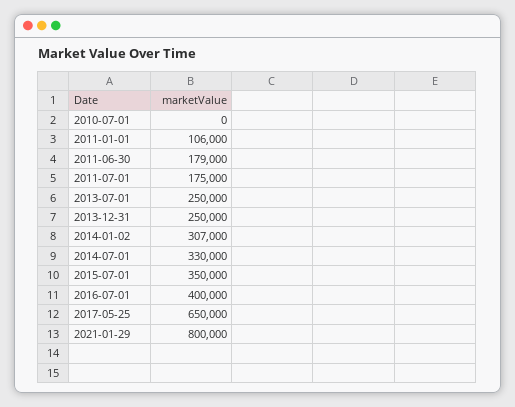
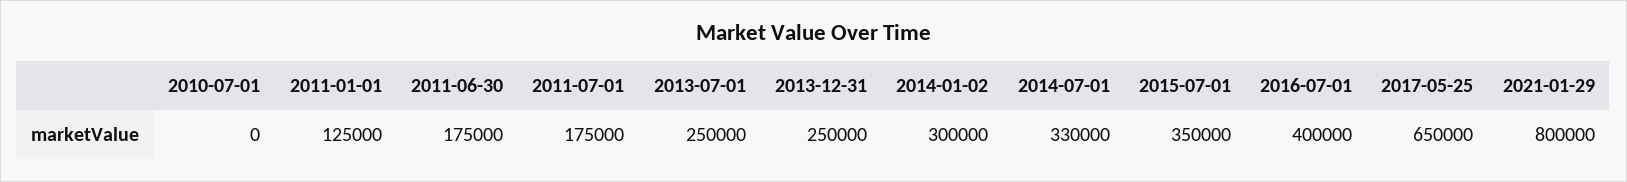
2011-01-01: 106000 -> 125000
2011-06-30: 179000 -> 175000
2014-01-02: 307000 -> 300000

